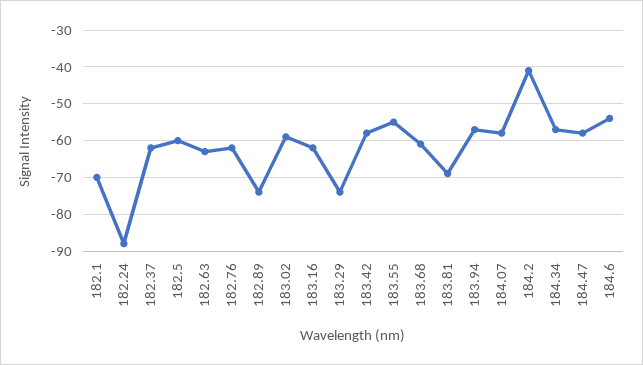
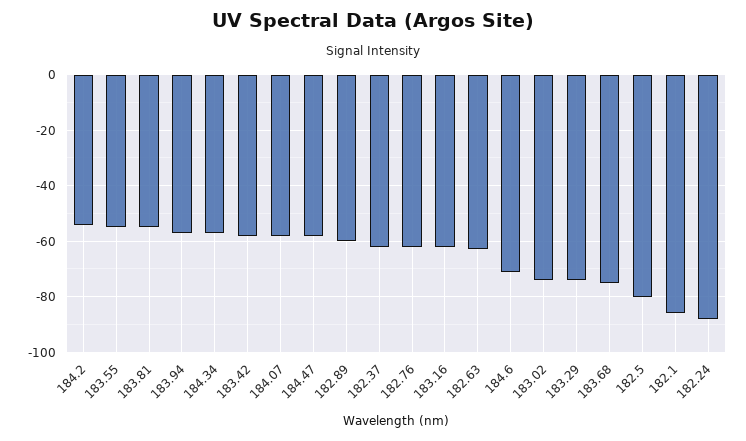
182.1: -70 -> -85
182.5: -60 -> -80
182.89: -75 -> -60
183.02: -60 -> -75
183.68: -60 -> -75
183.81: -70 -> -55
184.2: -40 -> -55
184.6: -55 -> -70

